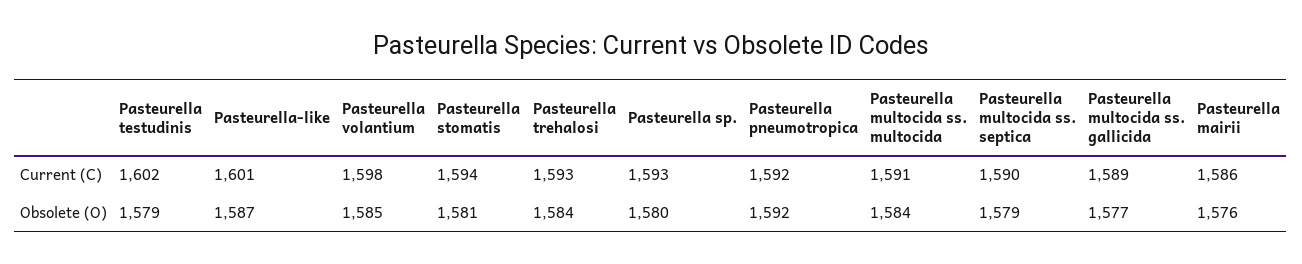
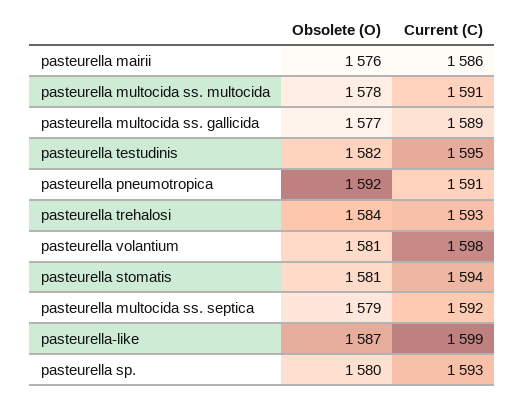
Pasteurella testudinis, Current (C): 1602 -> 1595
Pasteurella-like, Current (C): 1601 -> 1599
Pasteurella pneumotropica, Current (C): 1592 -> 1591
Pasteurella multocida ss. septica, Current (C): 1590 -> 1592
Pasteurella testudinis, Obsolete (O): 1579 -> 1582
Pasteurella volantium, Obsolete (O): 1585 -> 1581
Pasteurella multocida ss. multocida, Obsolete (O): 1584 -> 1578

